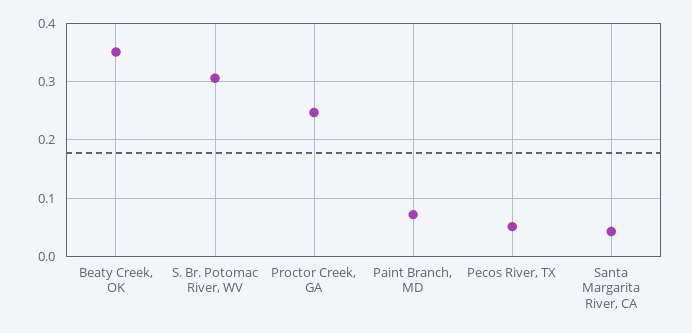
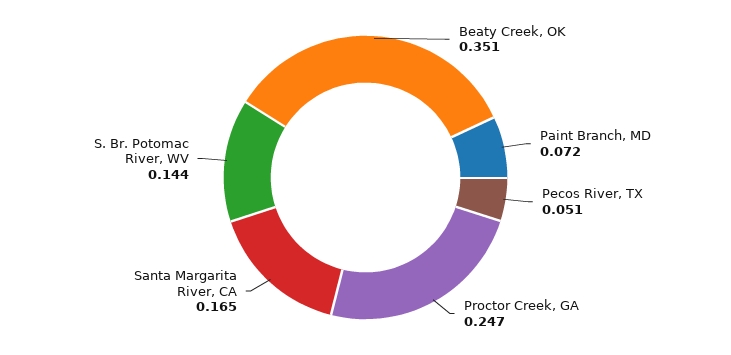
S. Br. Potomac River, WV: 0.3 -> 0.144
Santa Margarita River, CA: 0.04 -> 0.165

